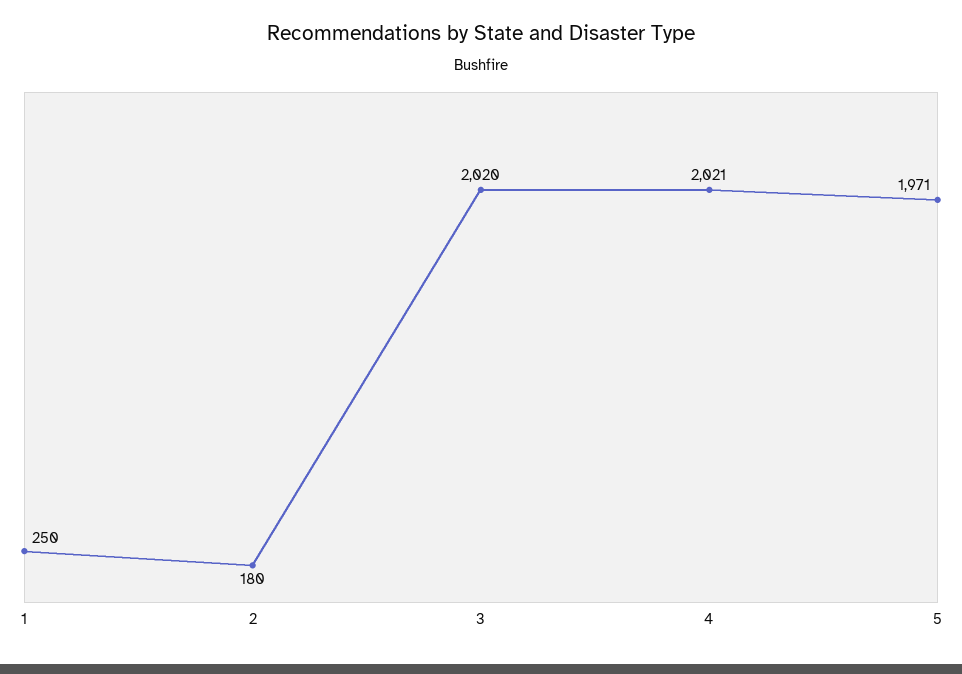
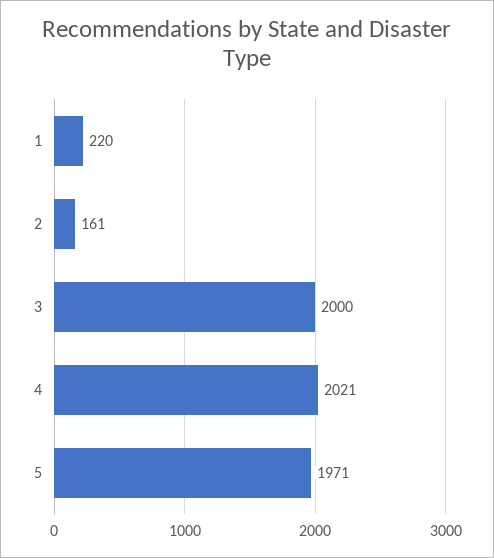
1: 250 -> 220
2: 180 -> 161
3: 2020 -> 2000

